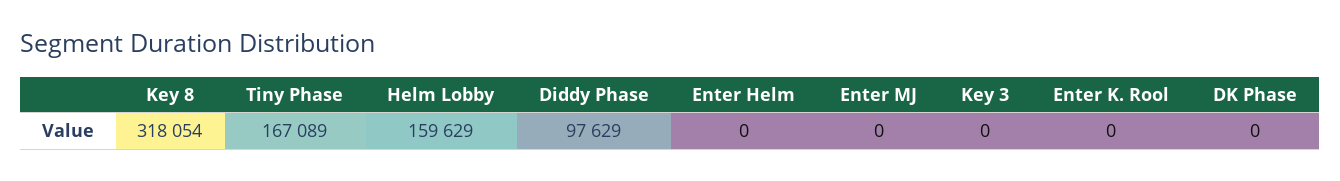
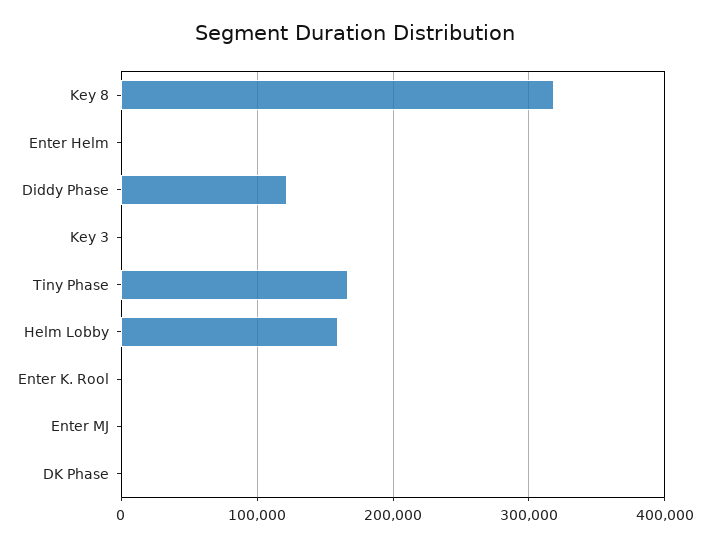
Diddy Phase: 97629 -> 120000

